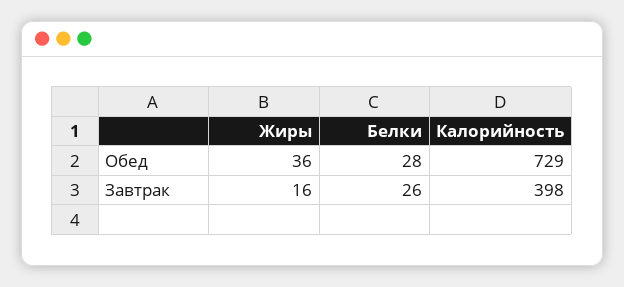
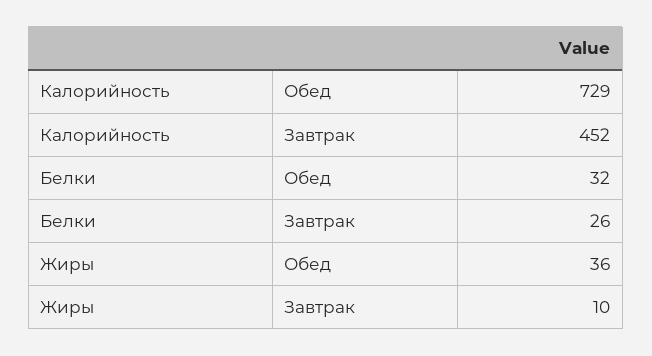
Белки, Обед: 28 -> 32
Жиры, Завтрак: 16 -> 10
Калорийность, Завтрак: 398 -> 452

